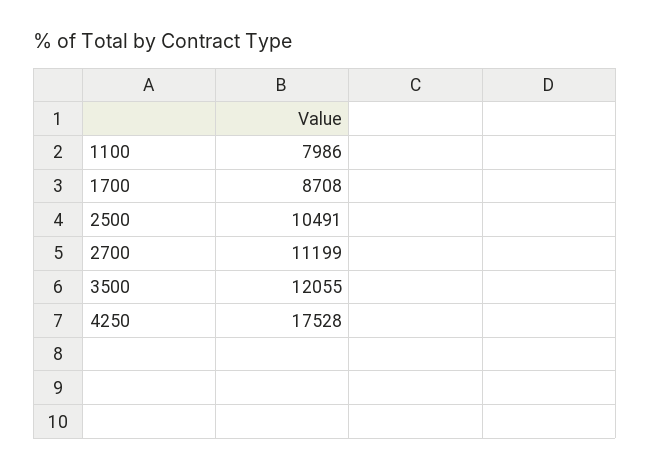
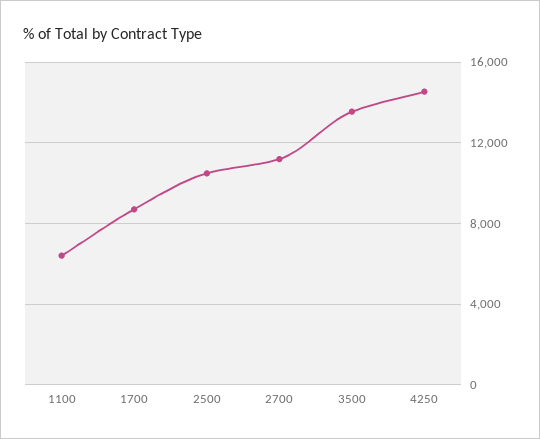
1100: 7986 -> 6500
3500: 12055 -> 13500
4250: 17528 -> 14500

